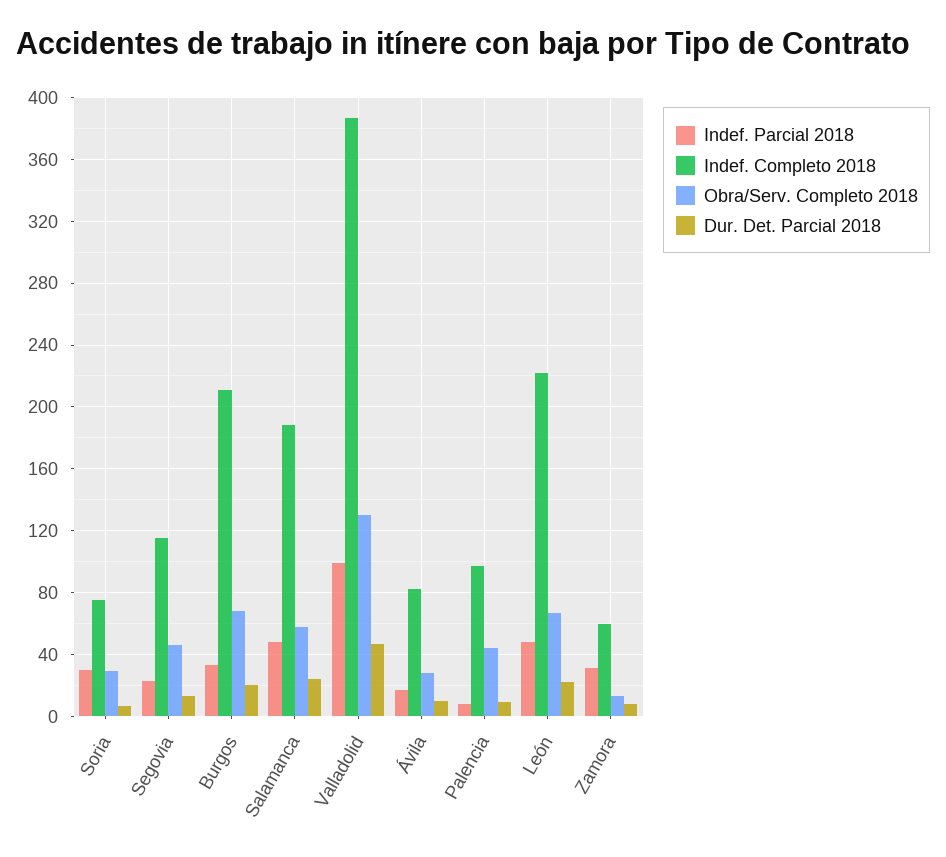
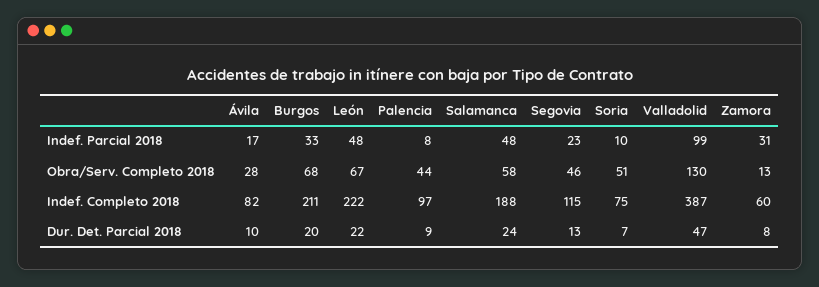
Indef. Parcial 2018, Soria: 30 -> 10
Obra/Serv. Completo 2018, Soria: 30 -> 51

